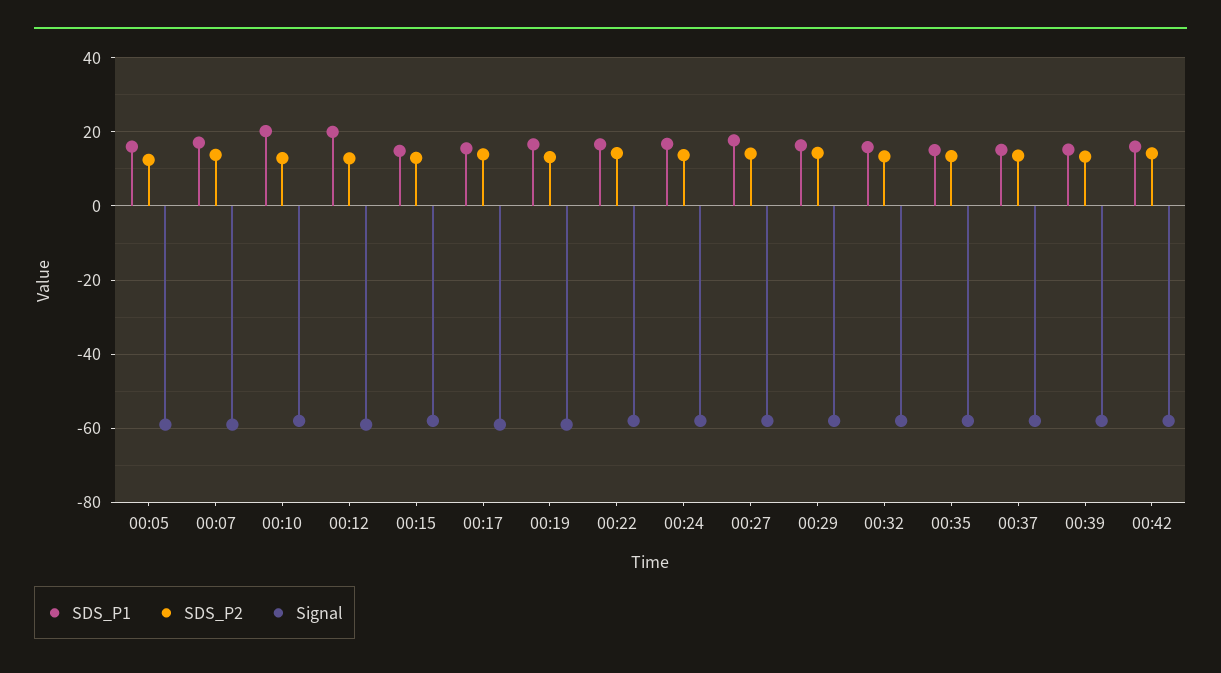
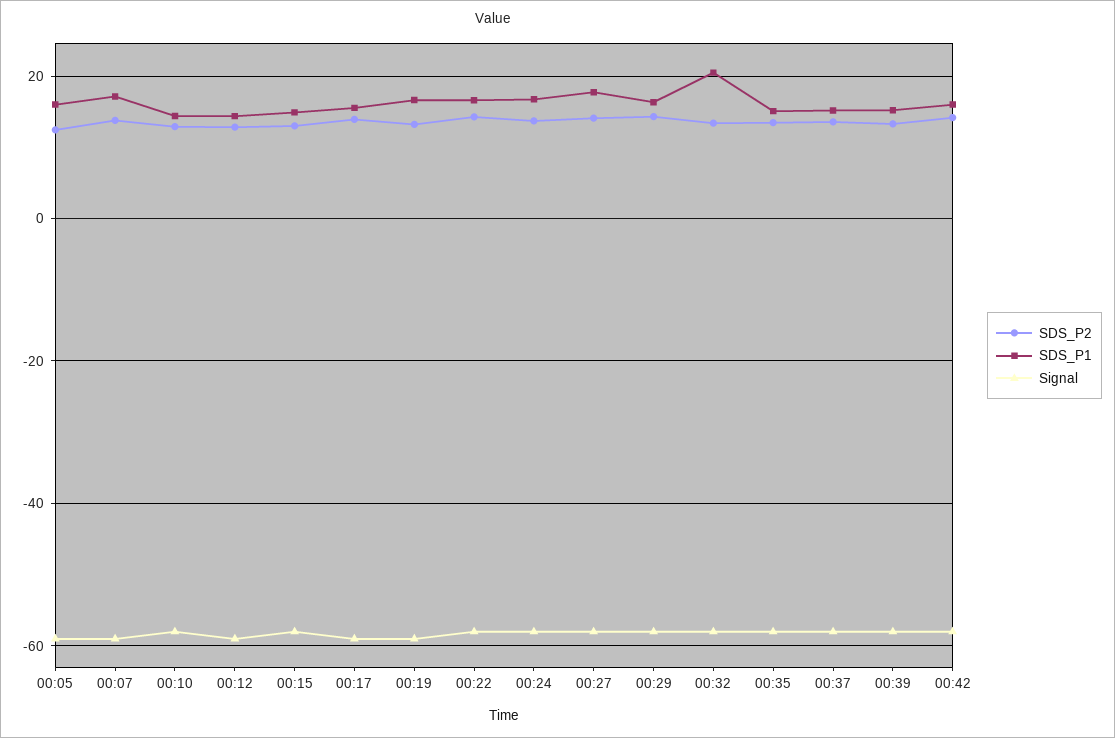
SDS_P1, 00:10: 20 -> 14
SDS_P1, 00:12: 20 -> 14
SDS_P1, 00:32: 16 -> 20

